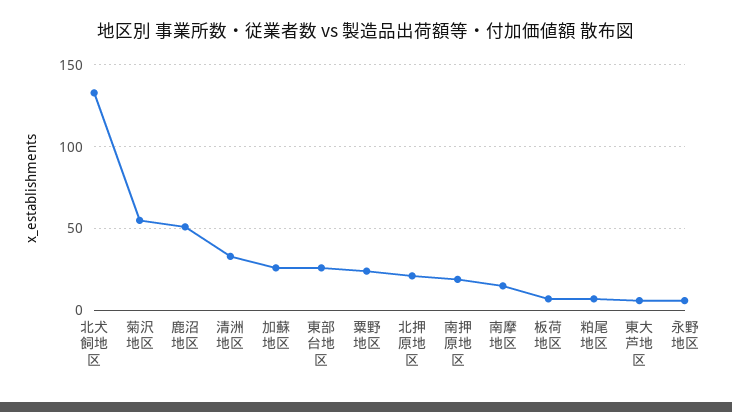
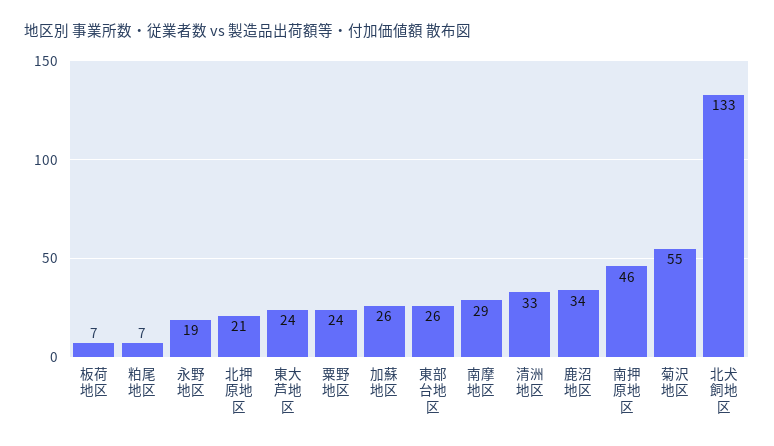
鹿沼地区: 50 -> 34
南押原地区: 20 -> 46
南摩地区: 15 -> 29
東大芦地区: 5 -> 24
永野地区: 5 -> 19

